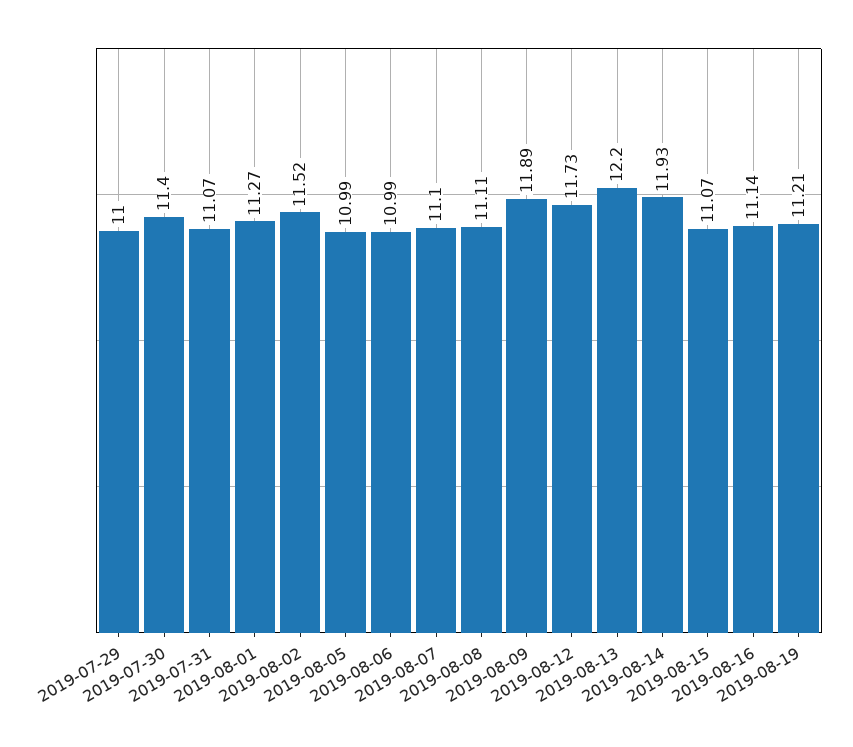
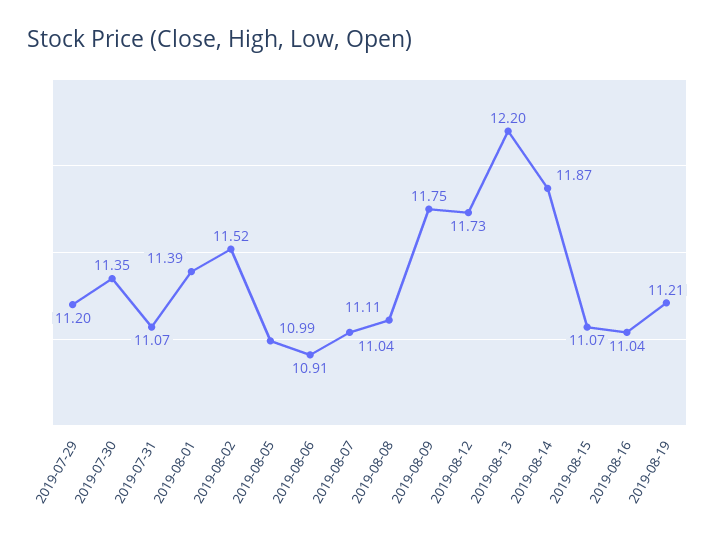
2019-07-29: 11 -> 11.2
2019-07-30: 11.4 -> 11.35
2019-08-01: 11.27 -> 11.39
2019-08-06: 10.99 -> 10.91
2019-08-07: 11.1 -> 11.04
2019-08-09: 11.89 -> 11.75
2019-08-14: 11.93 -> 11.87
2019-08-16: 11.14 -> 11.04

